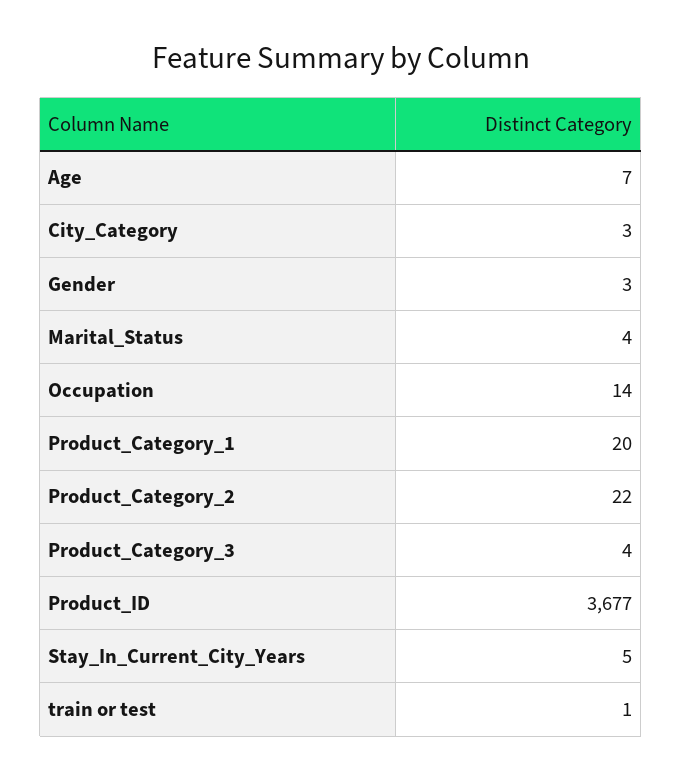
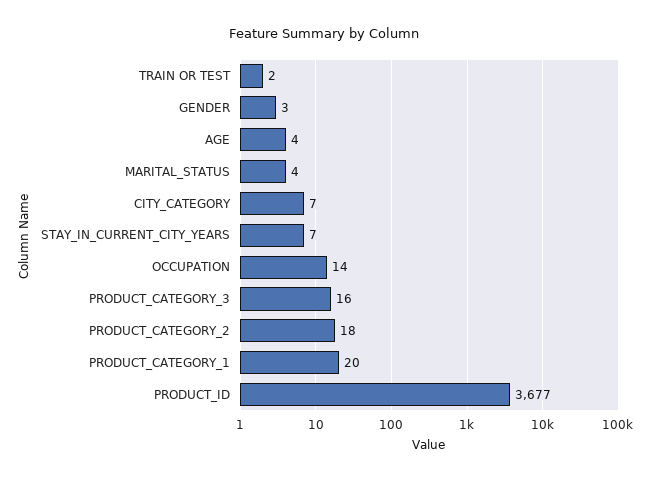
Age: 7 -> 4
City_Category: 3 -> 7
Product_Category_2: 22 -> 18
Product_Category_3: 4 -> 16
Stay_In_Current_City_Years: 5 -> 7
train or test: 1 -> 2

